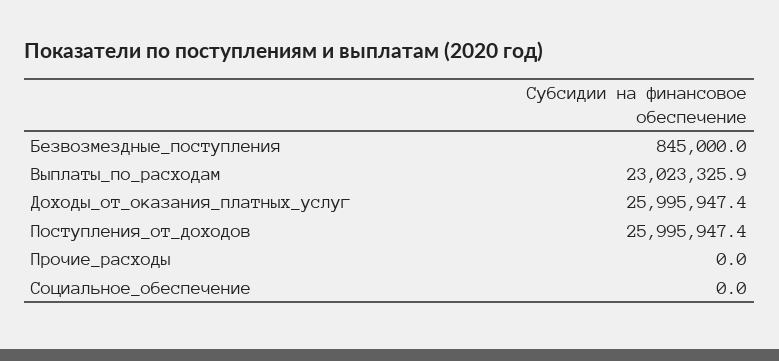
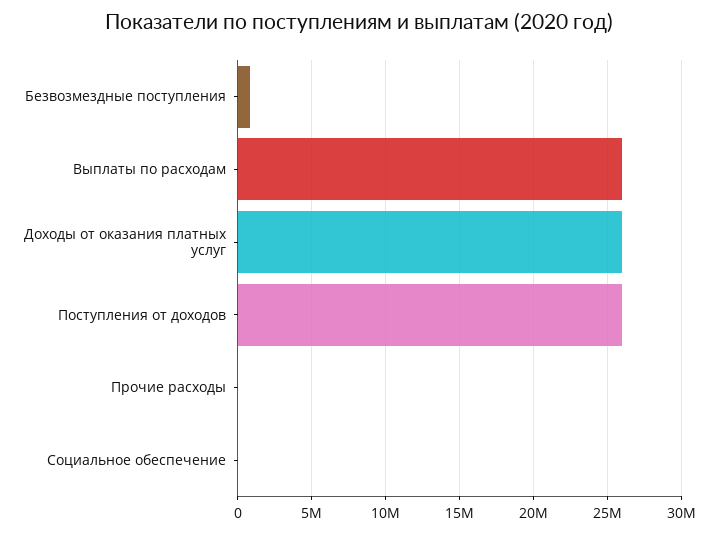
Выплаты_по_расходам: 23023325.9 -> 26000000

